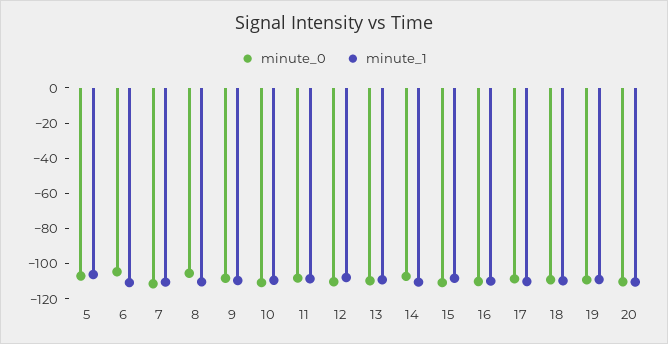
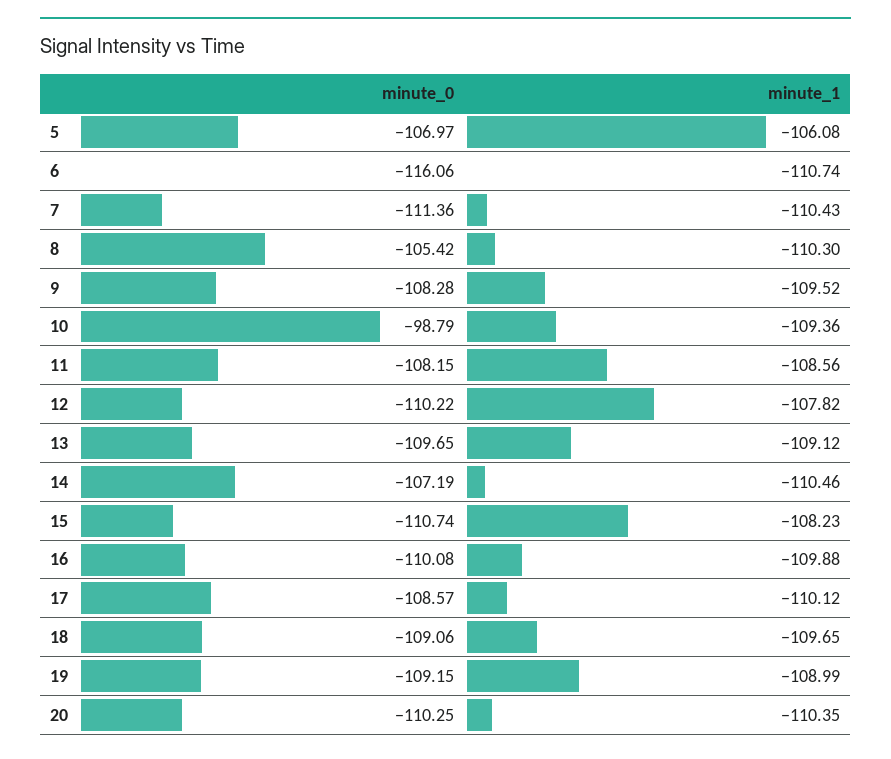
minute_0, 6: -105 -> -116.06
minute_0, 10: -110 -> -98.79

